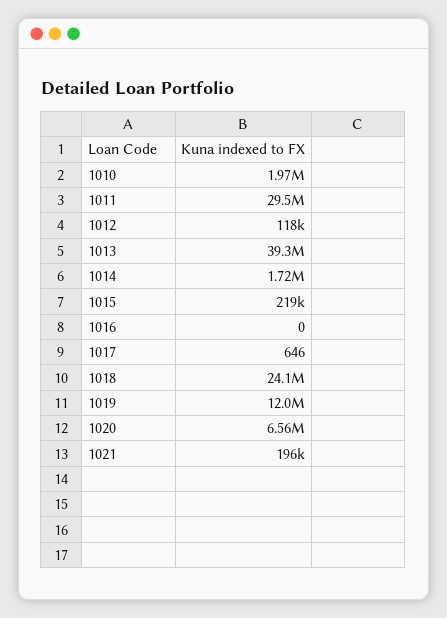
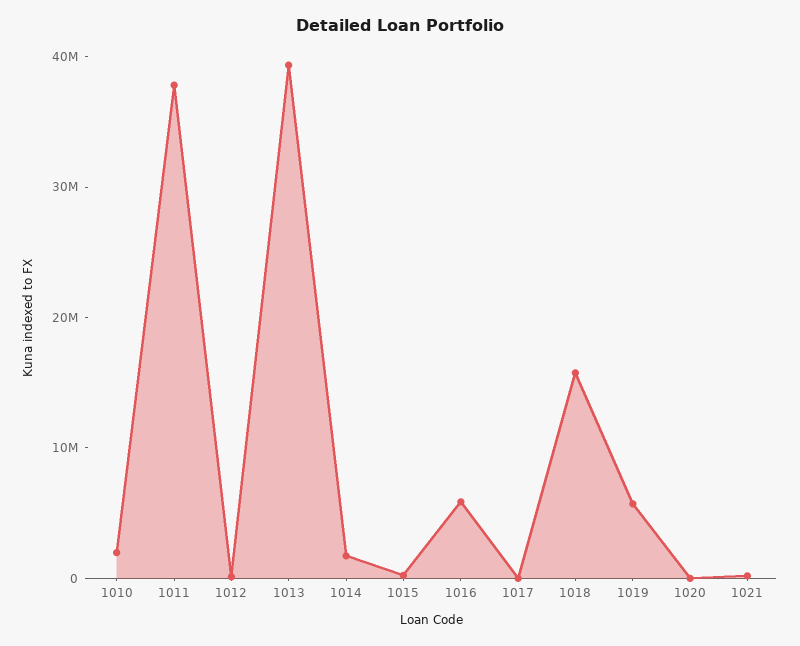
1011: 29500000 -> 38000000
1016: 0 -> 6000000
1018: 24100000 -> 16000000
1019: 12000000 -> 6000000
1020: 6560000 -> 0

